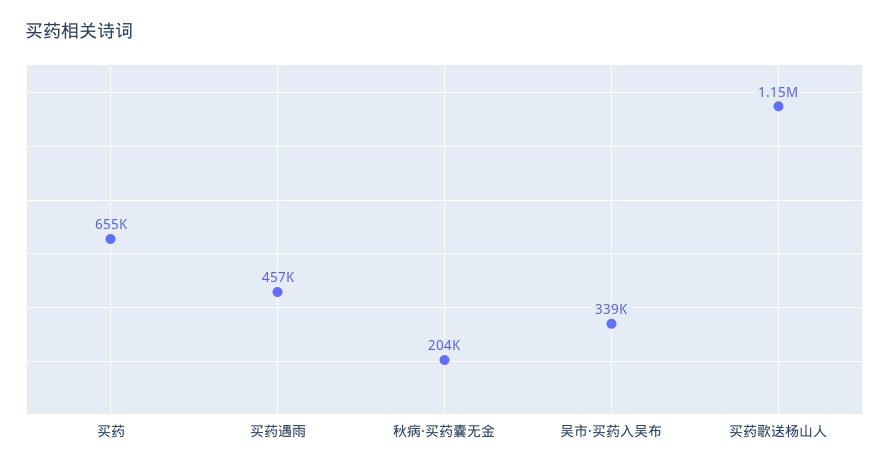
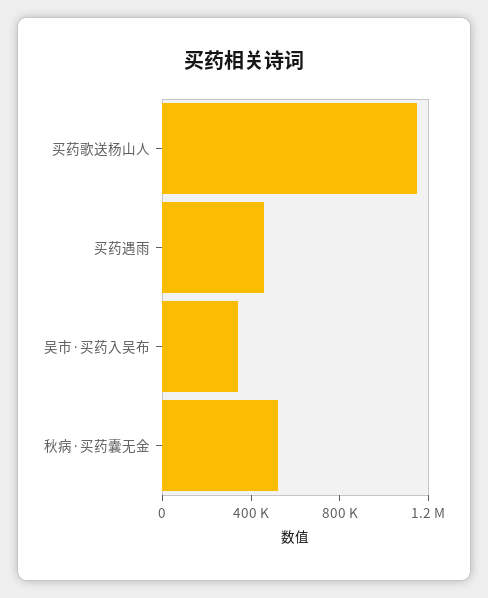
买药: 655000 -> none
秋病·买药囊无金: 204000 -> 500000

